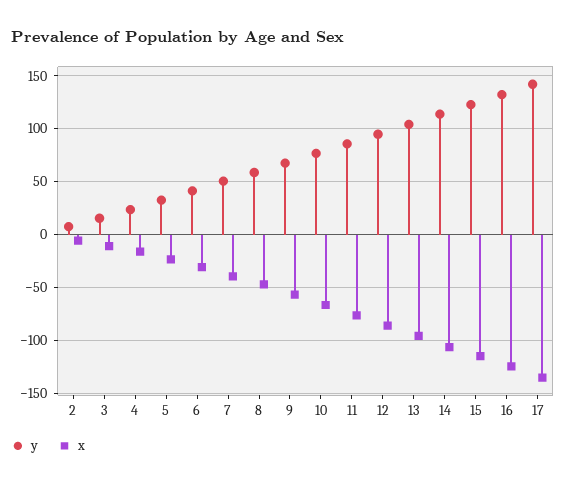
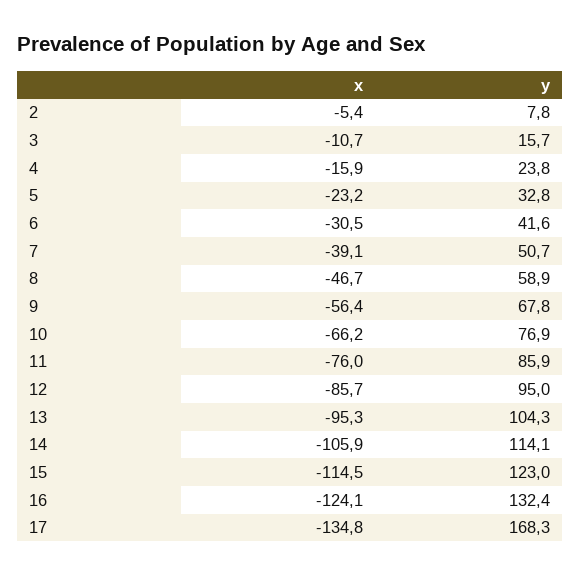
y, 17: 140 -> 168.3

